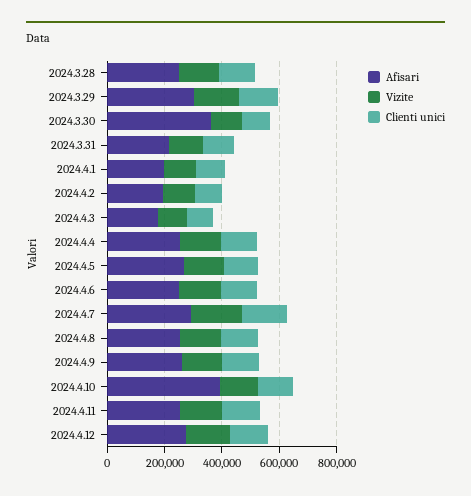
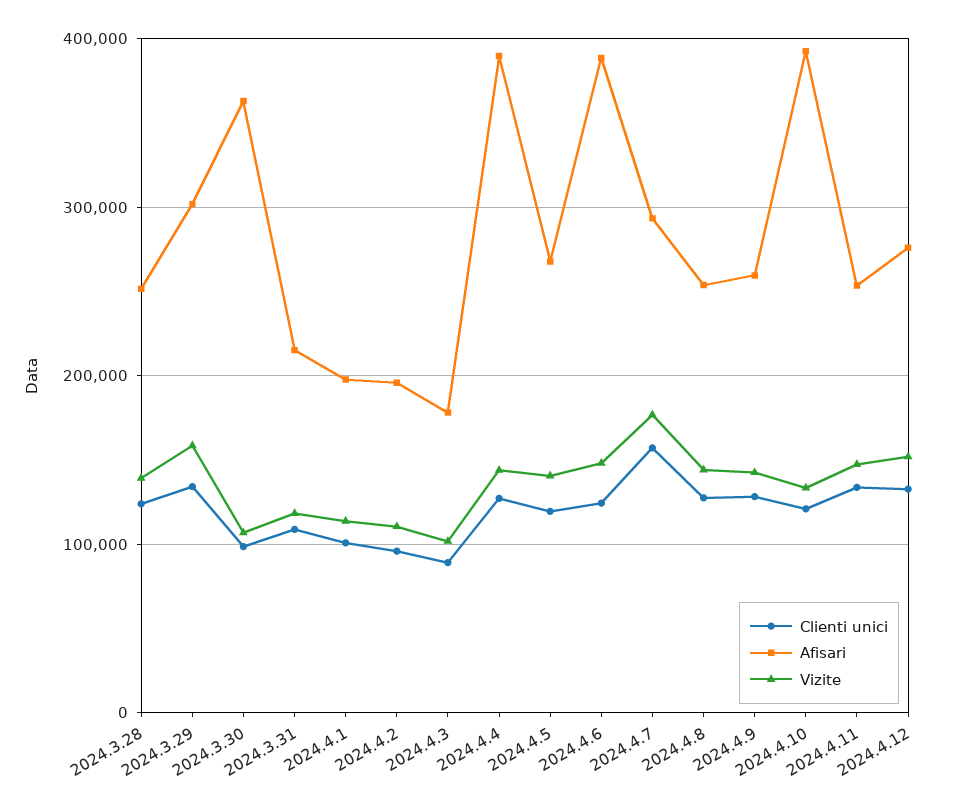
Afisari, 2024.4.4: 250000 -> 390000
Afisari, 2024.4.6: 250000 -> 390000

